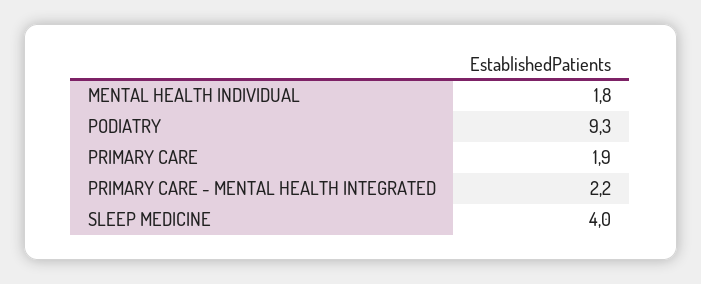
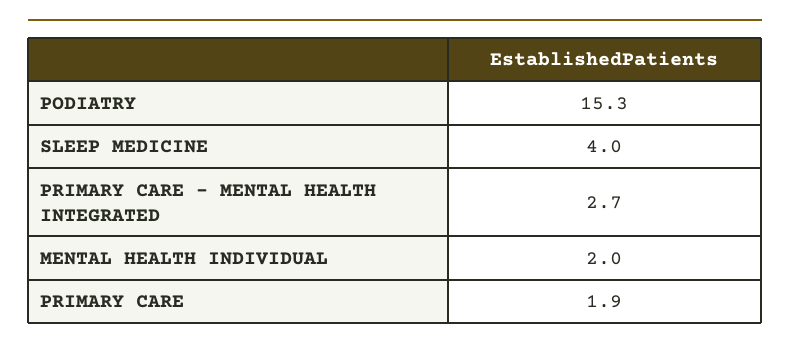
MENTAL HEALTH INDIVIDUAL: 1.8 -> 2
PODIATRY: 9.3 -> 15.3
PRIMARY CARE - MENTAL HEALTH INTEGRATED: 2.2 -> 2.7

